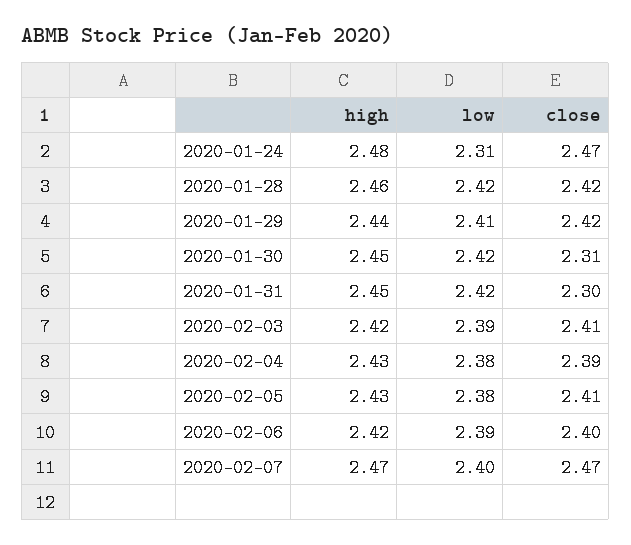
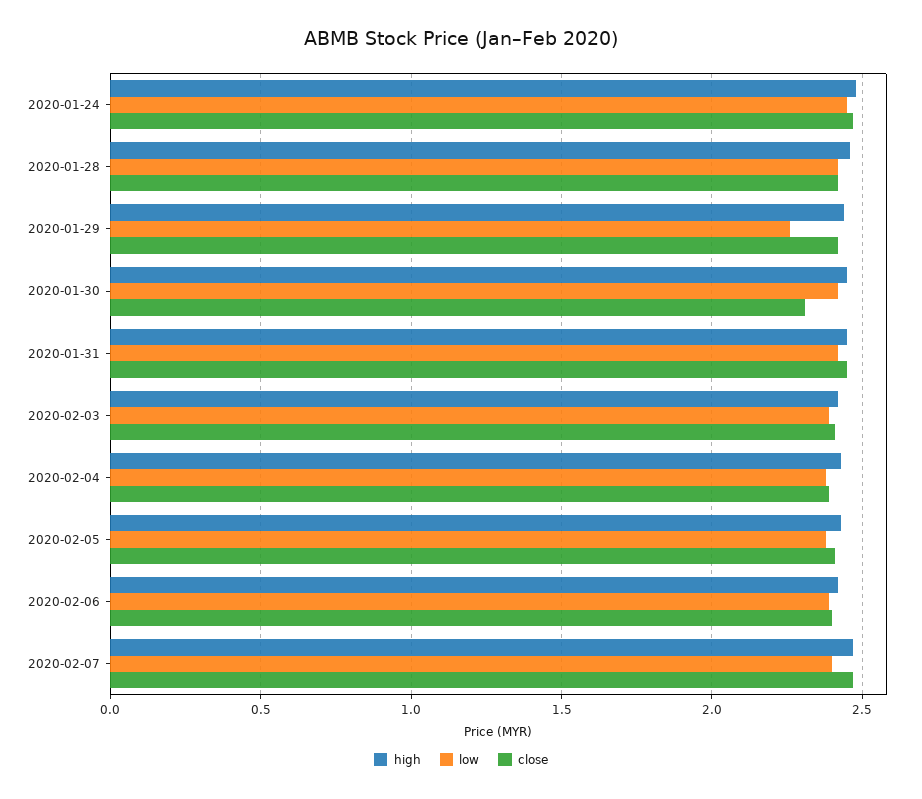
low, 2020-01-24: 2.31 -> 2.45
low, 2020-01-29: 2.41 -> 2.25
close, 2020-01-31: 2.3 -> 2.45

